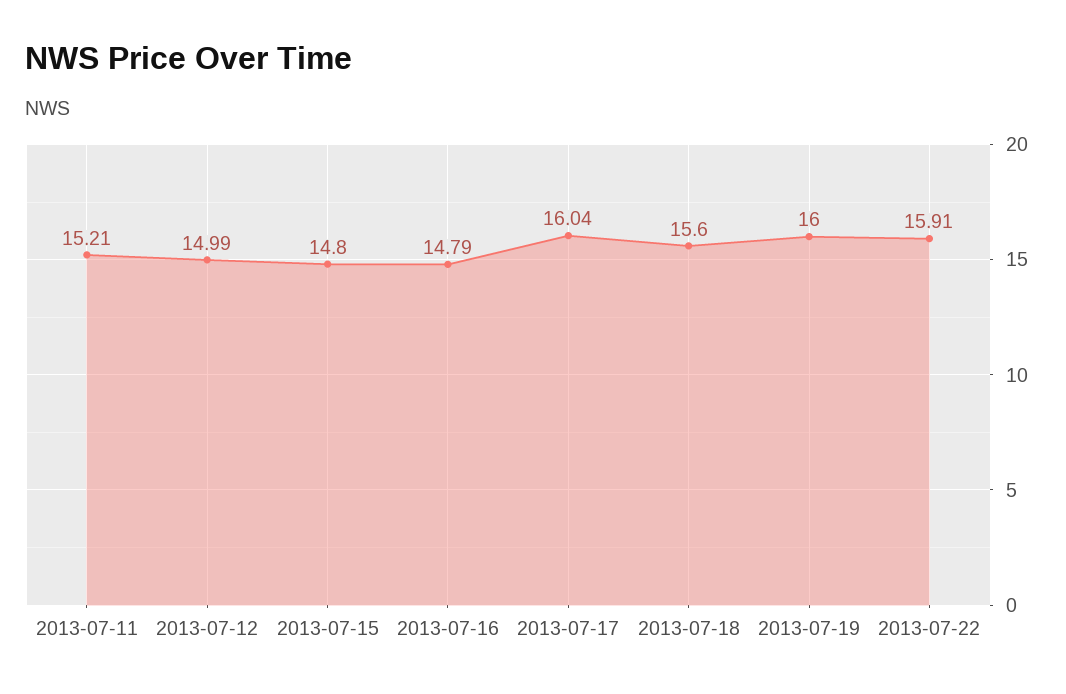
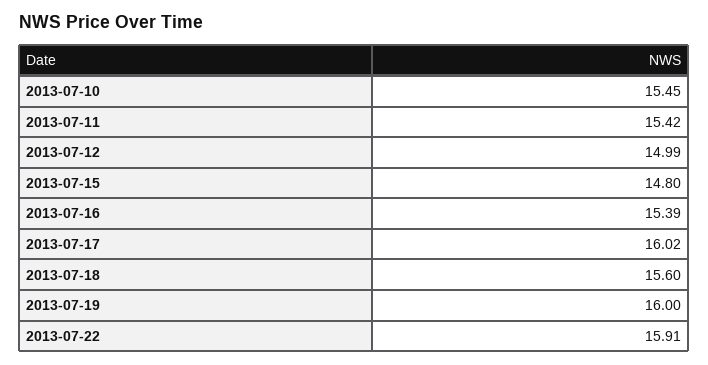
2013-07-11: 15.21 -> 15.42
2013-07-16: 14.79 -> 15.39
2013-07-17: 16.04 -> 16.02
2013-07-10: none -> 15.45

